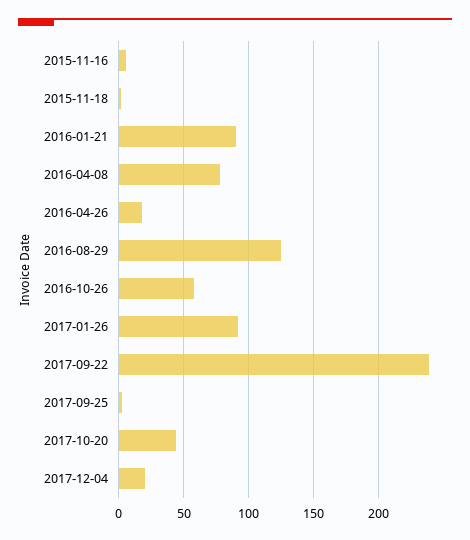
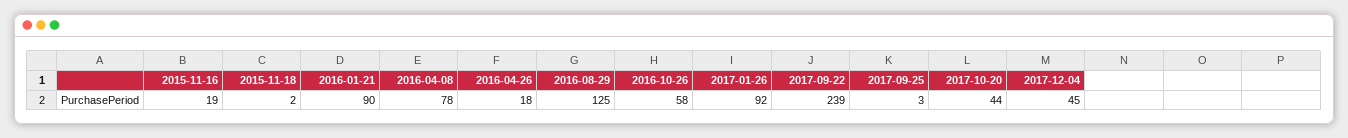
2015-11-16: 5 -> 19
2017-12-04: 20 -> 45

